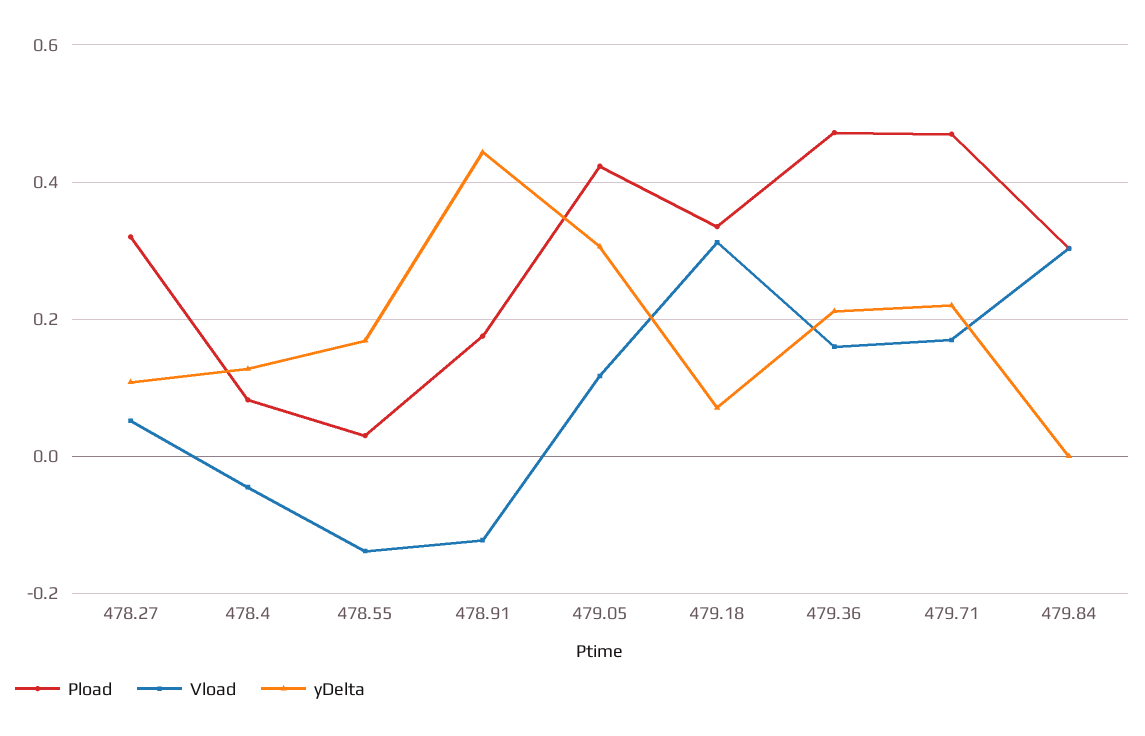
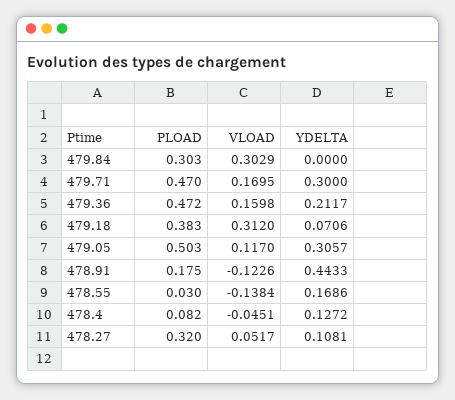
Pload, 479.05: 0.42 -> 0.503
Pload, 479.18: 0.34 -> 0.383
yDelta, 479.71: 0.22 -> 0.3

